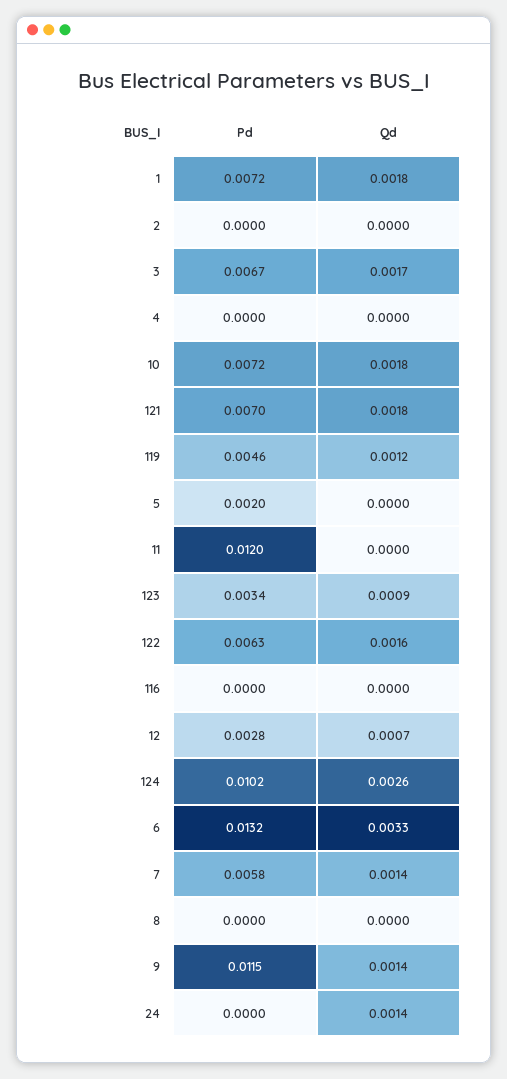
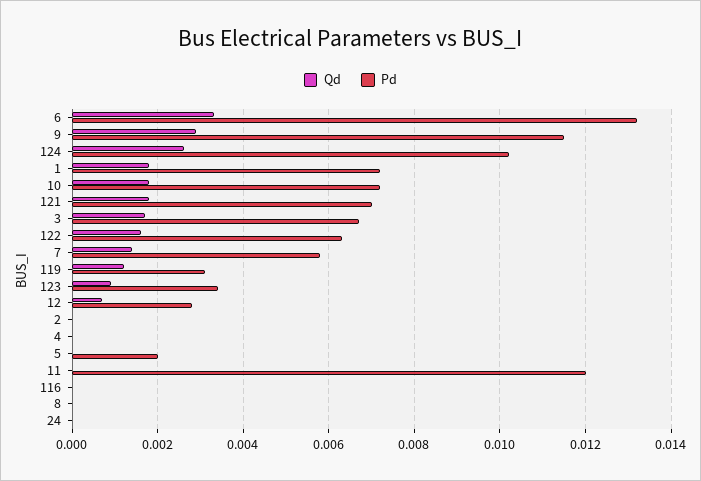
Pd, 119: 0.0046 -> 0.003
Qd, 9: 0.0014 -> 0.003
Qd, 24: 0.0014 -> 0

